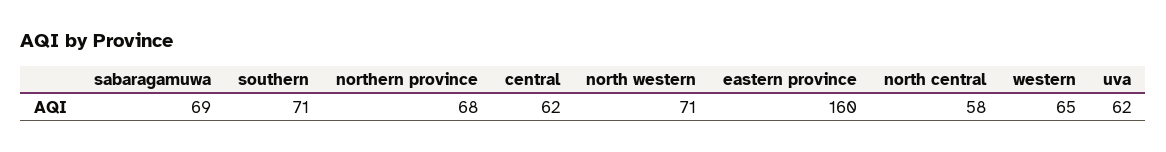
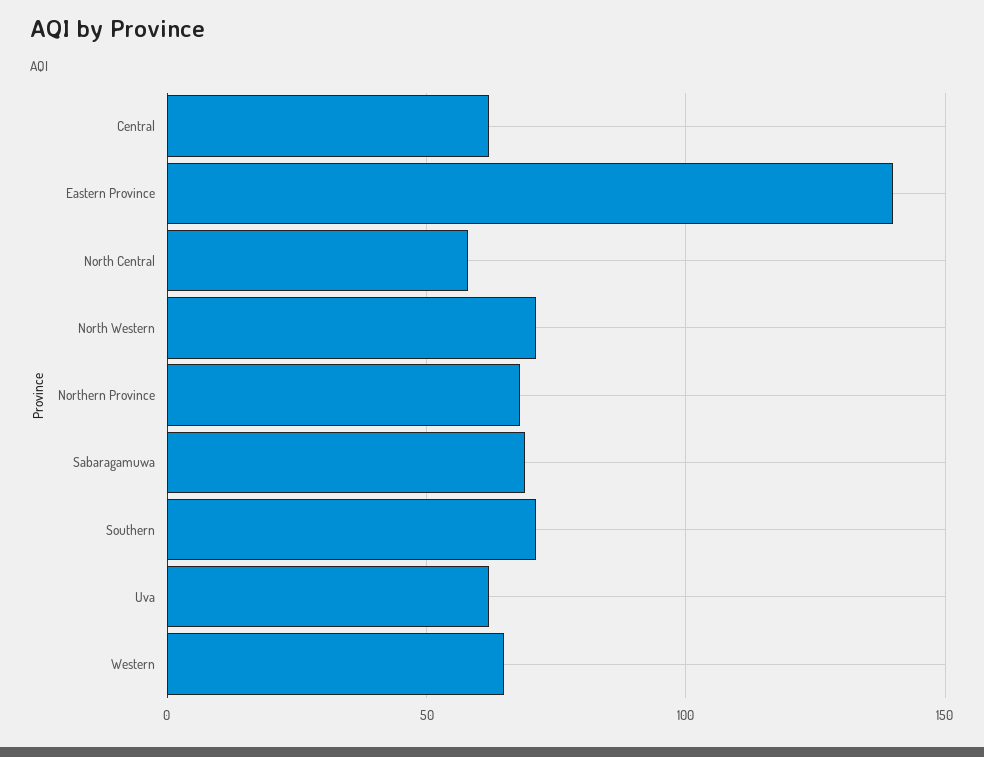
eastern province: 160 -> 140

